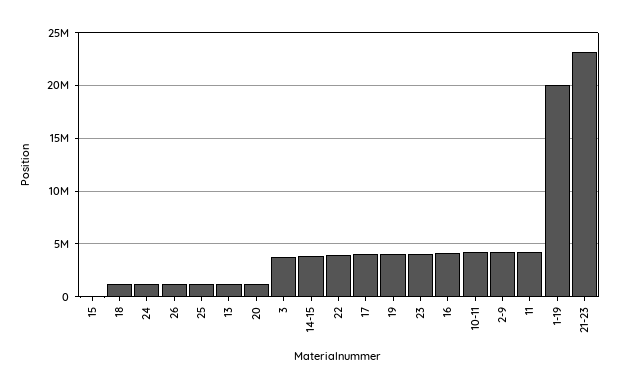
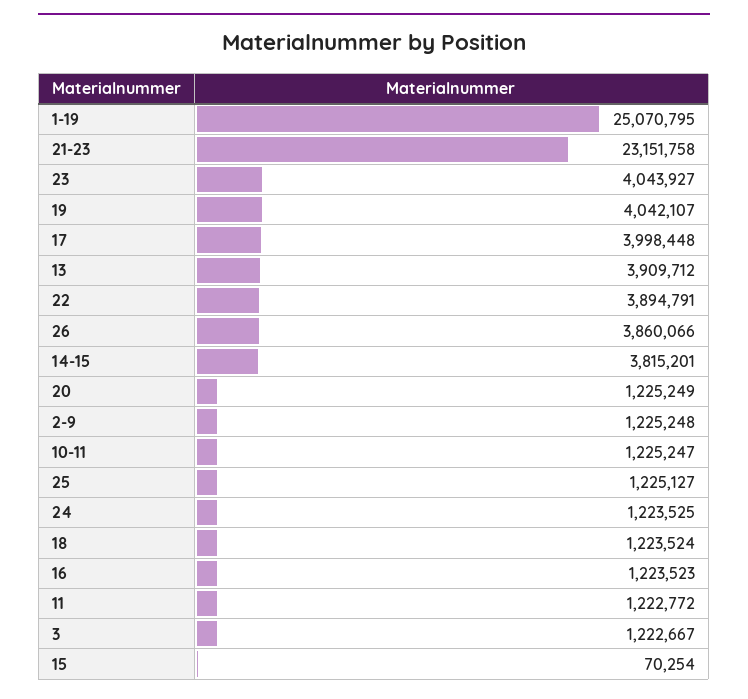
26: 1000000 -> 3860066
13: 1000000 -> 3909712
3: 4000000 -> 1222667
16: 4000000 -> 1223523
10-11: 4000000 -> 1225247
2-9: 4000000 -> 1225248
11: 4000000 -> 1222772
1-19: 20000000 -> 25070795

